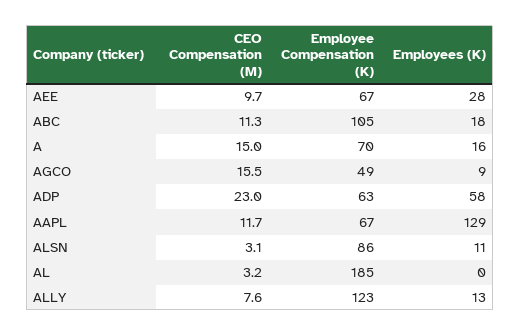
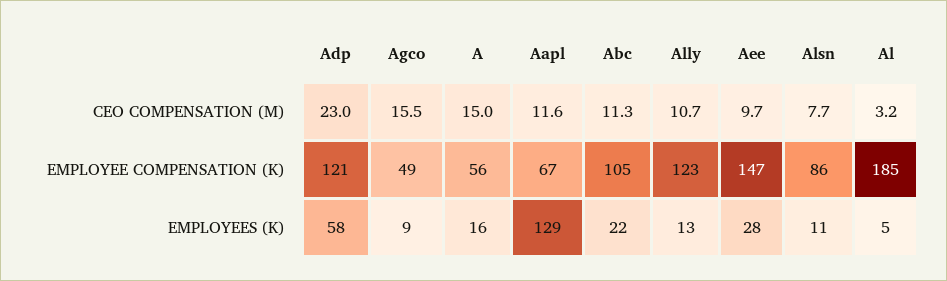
Employee Compensation (K), AEE: 67 -> 147
Employees (K), ABC: 18 -> 22
Employee Compensation (K), A: 70 -> 56
Employee Compensation (K), ADP: 63 -> 121
CEO Compensation (M), AAPL: 11.7 -> 11.6
CEO Compensation (M), ALSN: 3.1 -> 7.7
Employees (K), AL: 0 -> 5
CEO Compensation (M), ALLY: 7.6 -> 10.7

